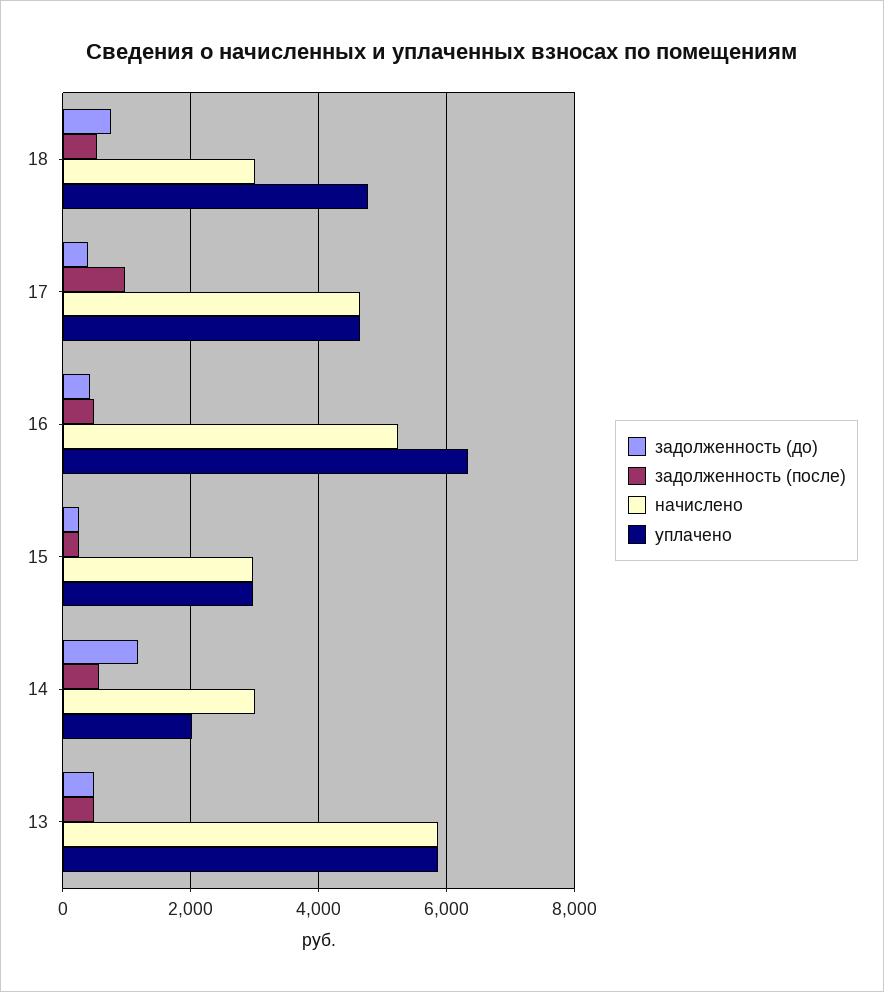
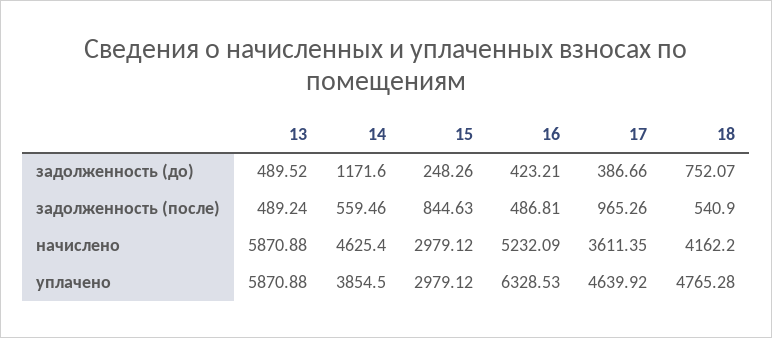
начислено, 18: 3000 -> 4162.2
начислено, 17: 4600 -> 3611.35
задолженность (после), 15: 200 -> 844.63
начислено, 14: 3000 -> 4625.4
уплачено, 14: 2000 -> 3854.5

